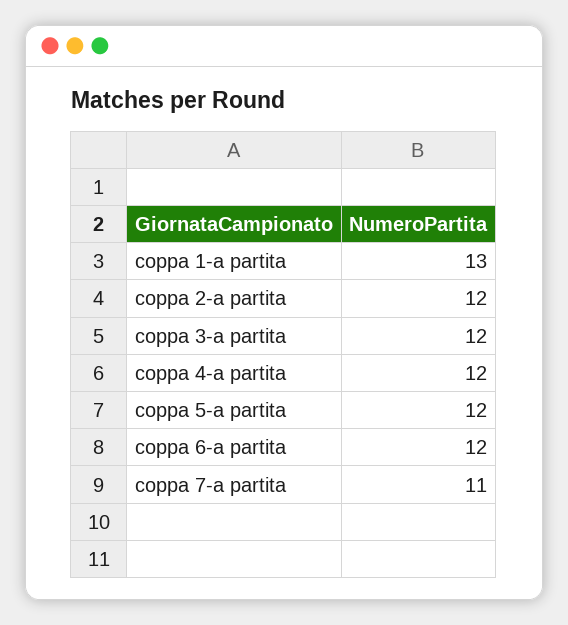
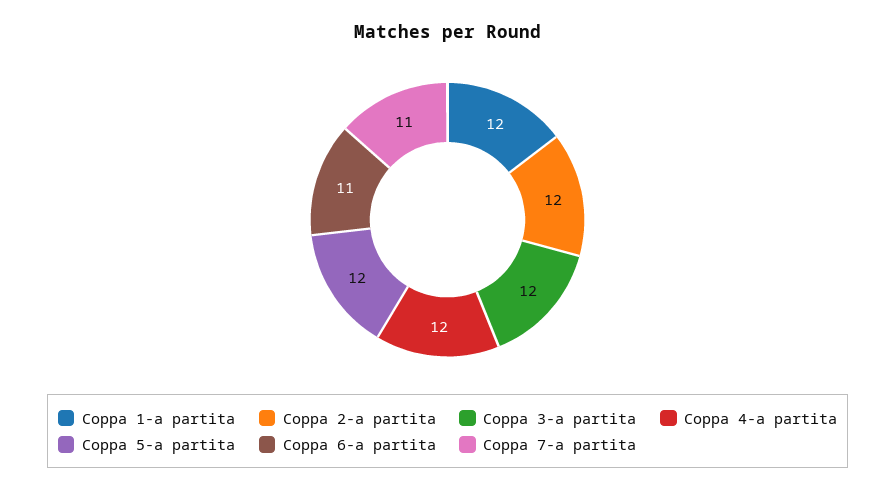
coppa 1-a partita: 13 -> 12
coppa 6-a partita: 12 -> 11

